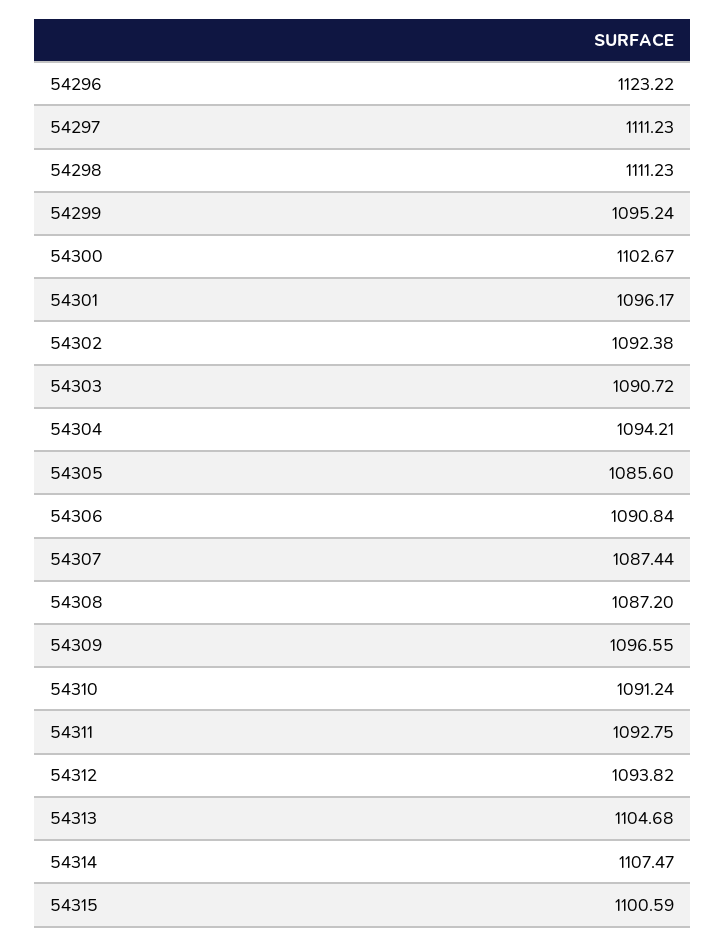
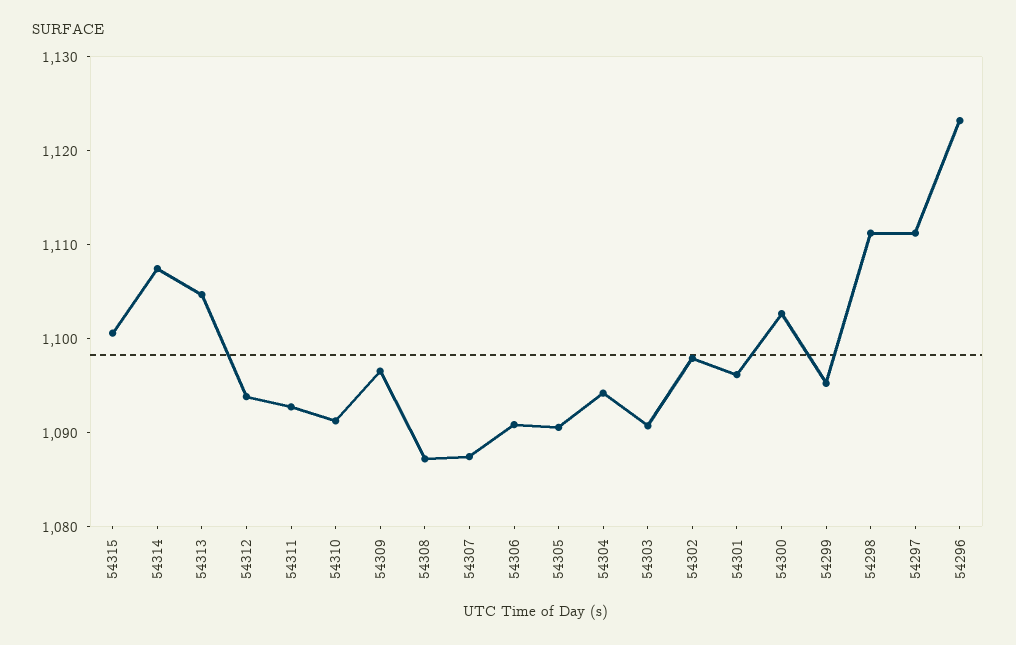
54302: 1092.38 -> 1098
54305: 1085.6 -> 1090

